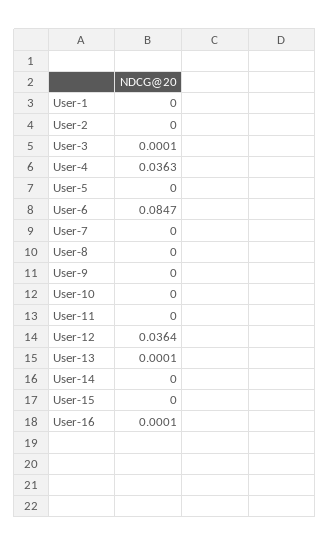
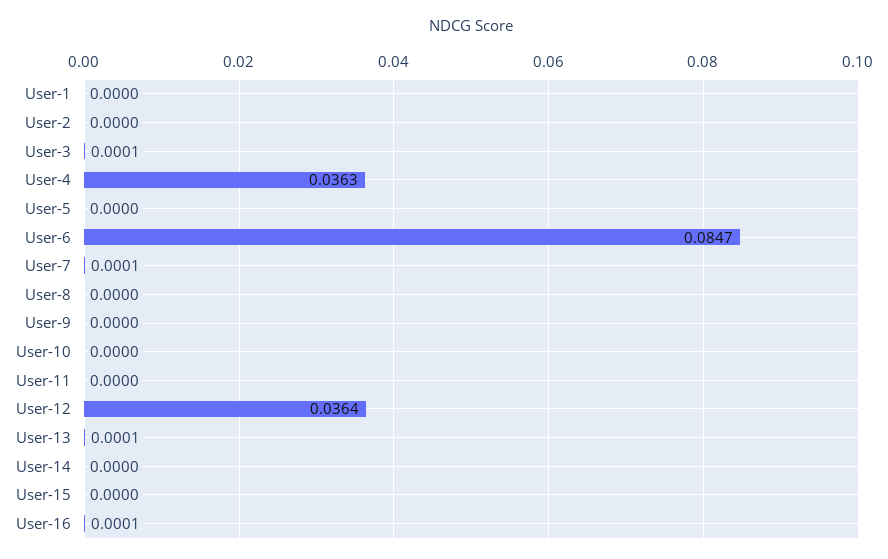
User-7: 0 -> 0.0001

